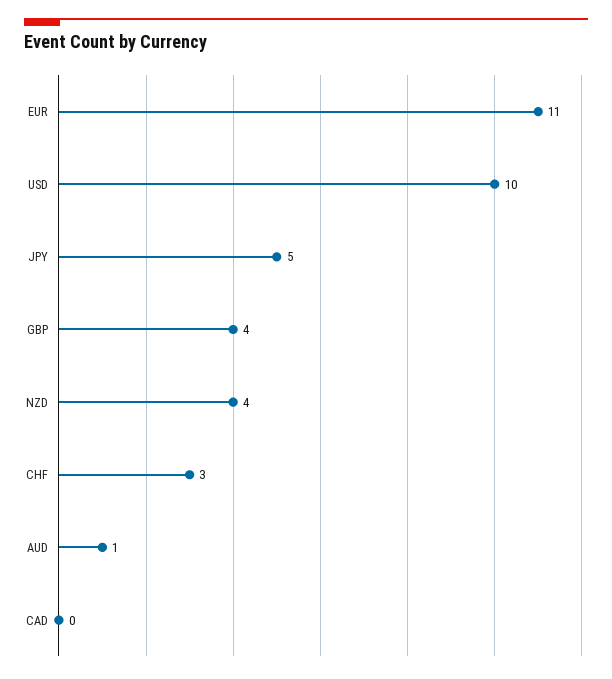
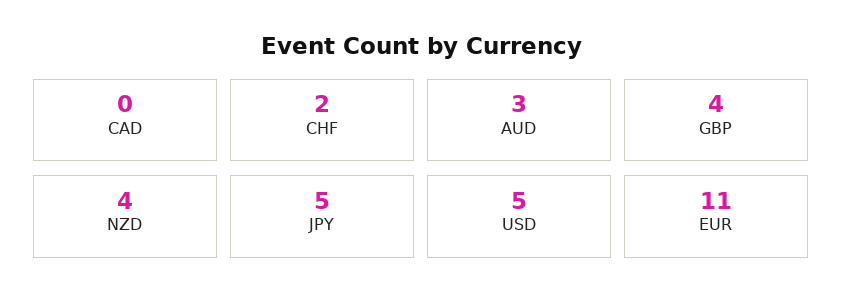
USD: 10 -> 5
CHF: 3 -> 2
AUD: 1 -> 3

